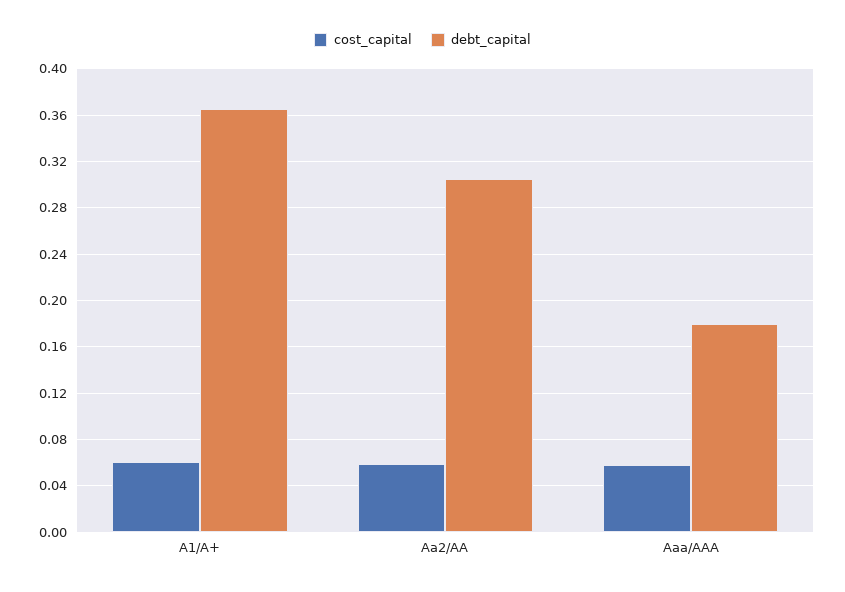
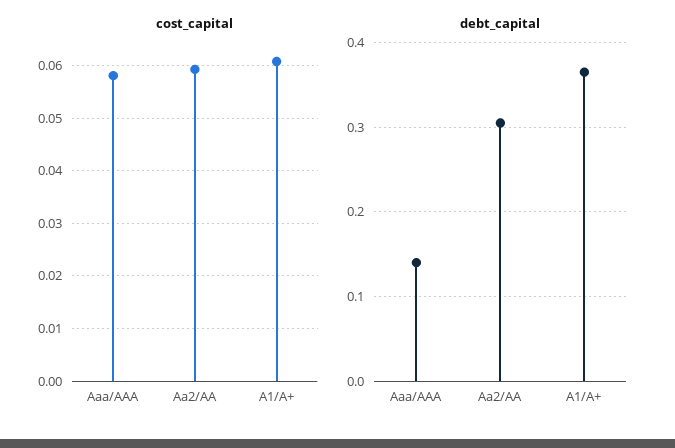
debt_capital, Aaa/AAA: 0.18 -> 0.14

